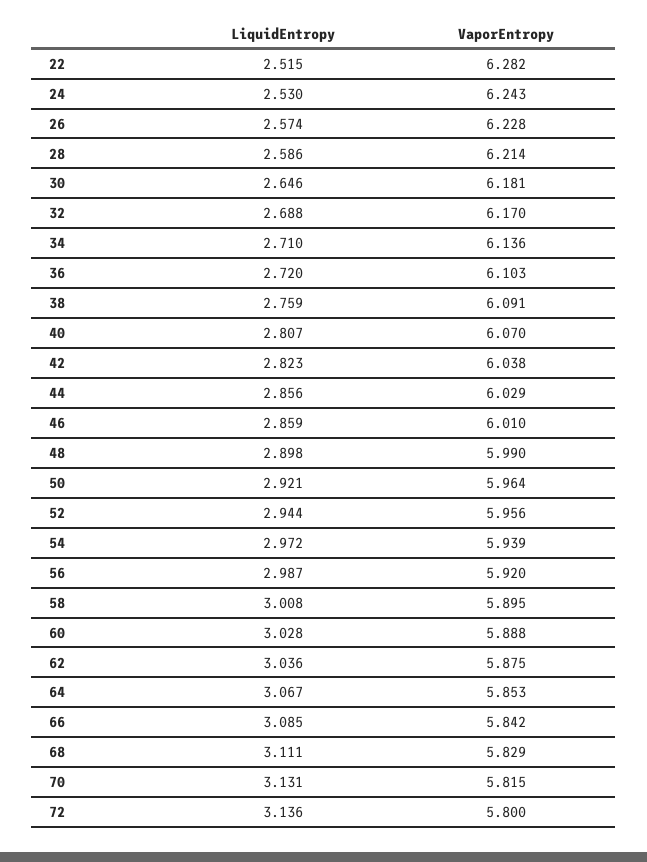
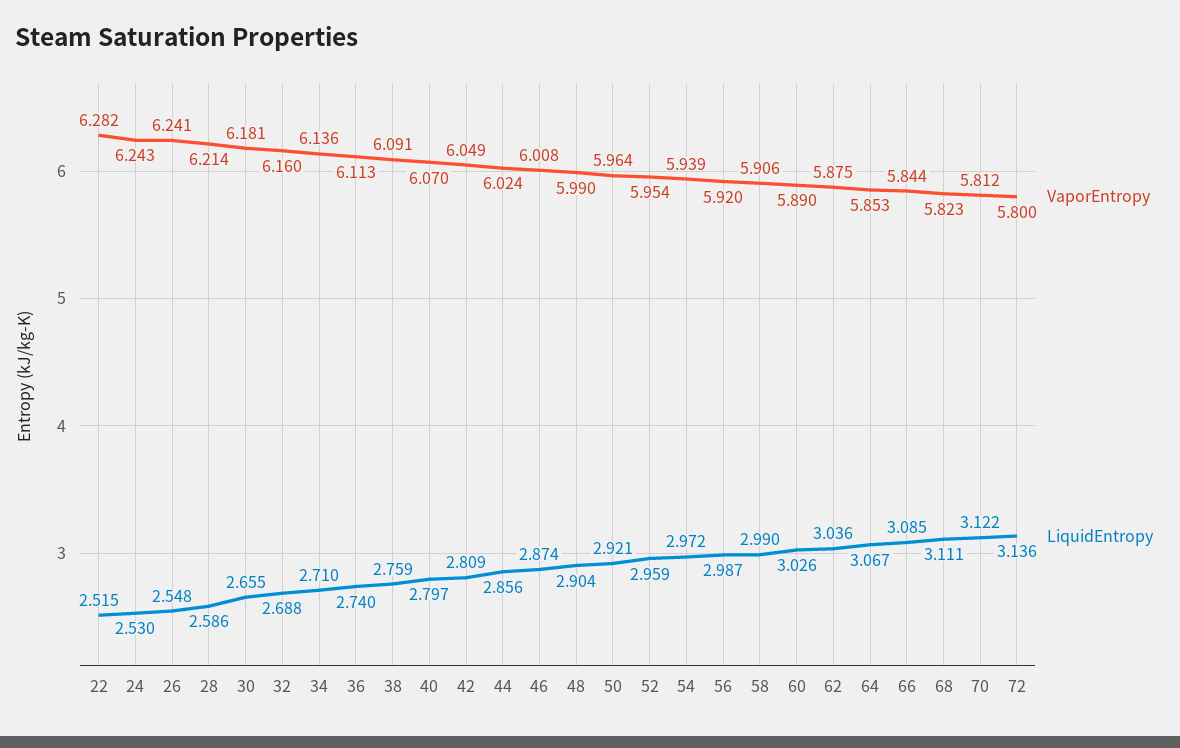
LiquidEntropy, 26: 2.574 -> 2.548
VaporEntropy, 26: 6.228 -> 6.241
LiquidEntropy, 30: 2.646 -> 2.655
VaporEntropy, 32: 6.17 -> 6.16
LiquidEntropy, 36: 2.72 -> 2.74
VaporEntropy, 36: 6.103 -> 6.113
LiquidEntropy, 40: 2.807 -> 2.797
LiquidEntropy, 42: 2.823 -> 2.809
VaporEntropy, 42: 6.038 -> 6.049
VaporEntropy, 44: 6.029 -> 6.024
LiquidEntropy, 46: 2.859 -> 2.874
VaporEntropy, 46: 6.01 -> 6.008
LiquidEntropy, 48: 2.898 -> 2.904
LiquidEntropy, 52: 2.944 -> 2.959
VaporEntropy, 52: 5.956 -> 5.954
LiquidEntropy, 58: 3.008 -> 2.99
VaporEntropy, 58: 5.895 -> 5.906
LiquidEntropy, 60: 3.028 -> 3.026
VaporEntropy, 60: 5.888 -> 5.89
VaporEntropy, 66: 5.842 -> 5.844
VaporEntropy, 68: 5.829 -> 5.823
LiquidEntropy, 70: 3.131 -> 3.122
VaporEntropy, 70: 5.815 -> 5.812

